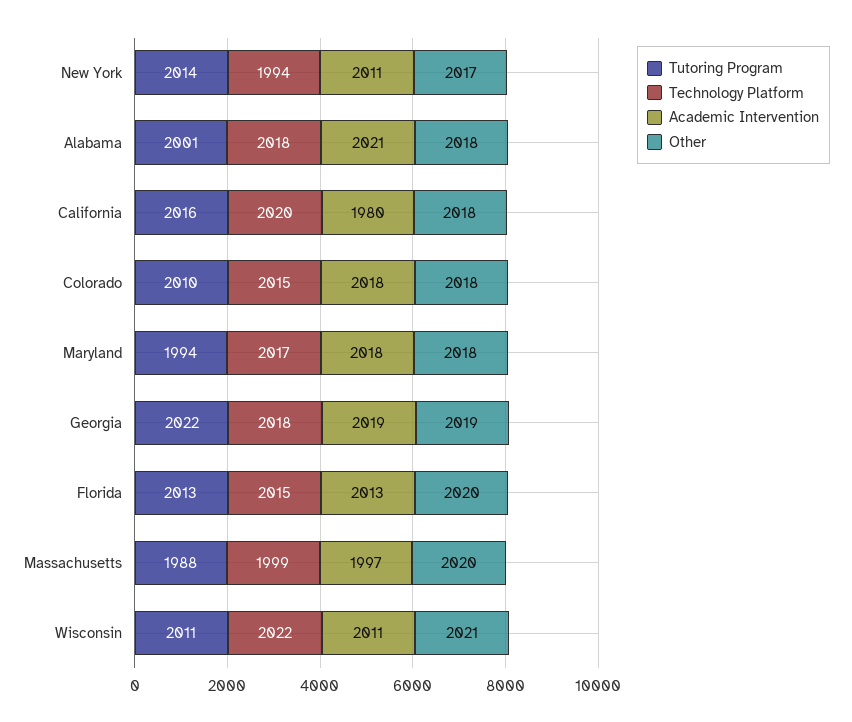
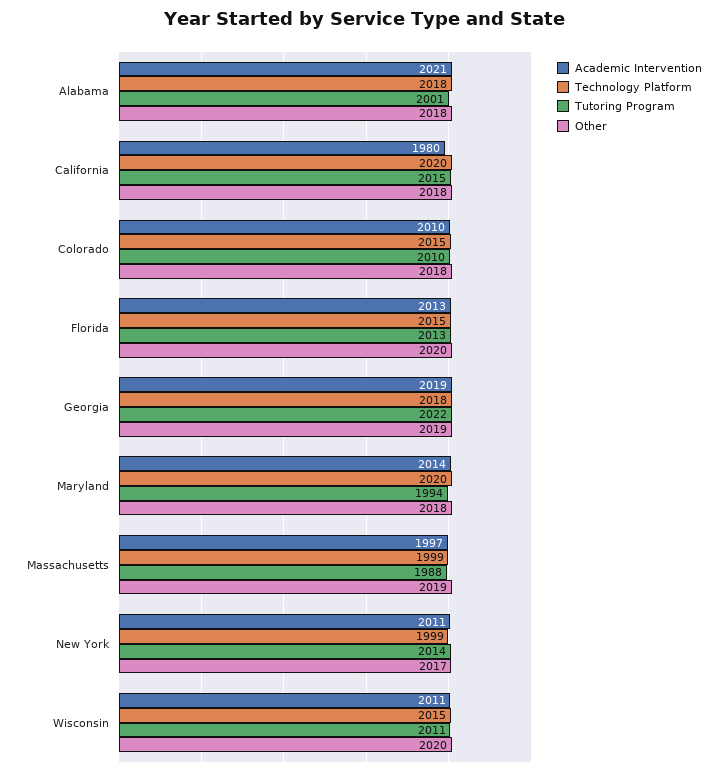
Technology Platform, New York: 1994 -> 1999
Tutoring Program, California: 2016 -> 2015
Academic Intervention, Colorado: 2018 -> 2010
Technology Platform, Maryland: 2017 -> 2020
Academic Intervention, Maryland: 2018 -> 2014
Other, Massachusetts: 2020 -> 2019
Technology Platform, Wisconsin: 2022 -> 2015
Other, Wisconsin: 2021 -> 2020

